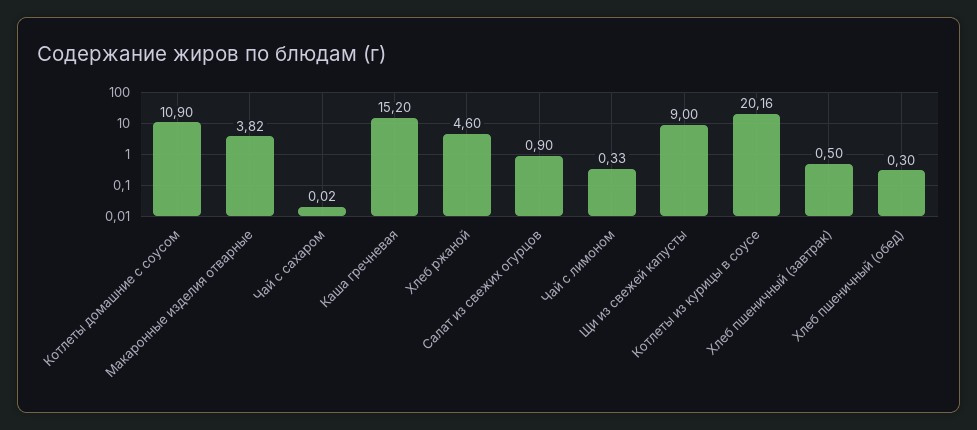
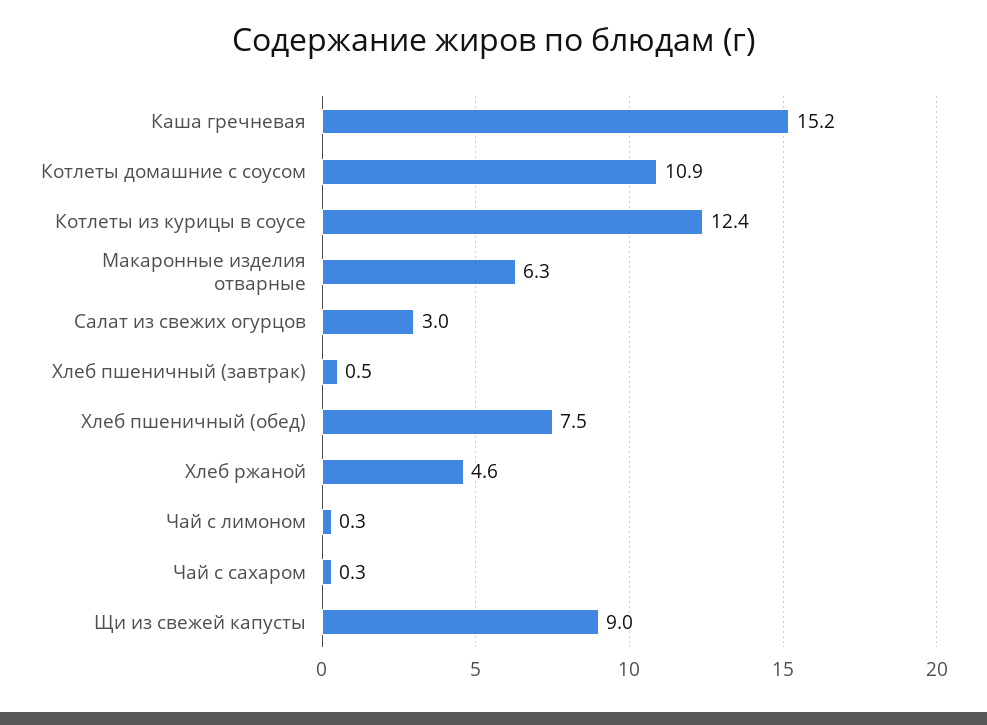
Макаронные изделия отварные: 3.82 -> 6.3
Чай с сахаром: 0.02 -> 0.3
Салат из свежих огурцов: 0.9 -> 3
Котлеты из курицы в соусе: 20.16 -> 12.4
Хлеб пшеничный (обед): 0.3 -> 7.5

